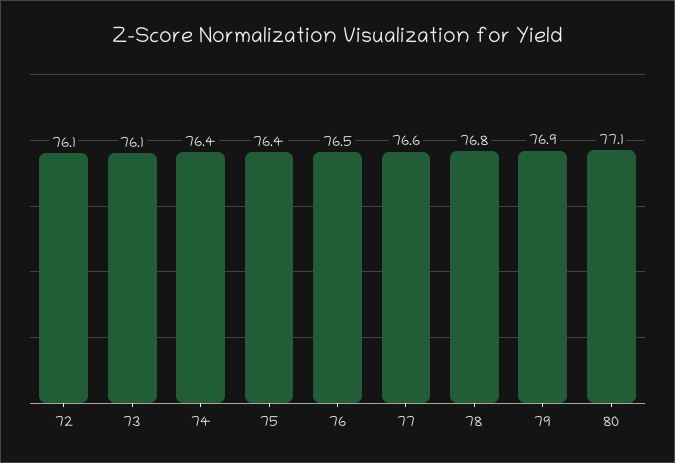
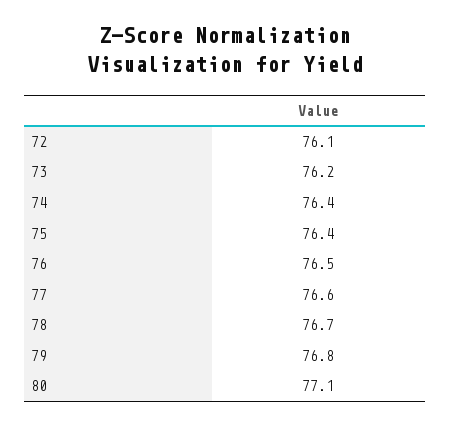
73: 76.1 -> 76.2
78: 76.8 -> 76.7
79: 76.9 -> 76.8

